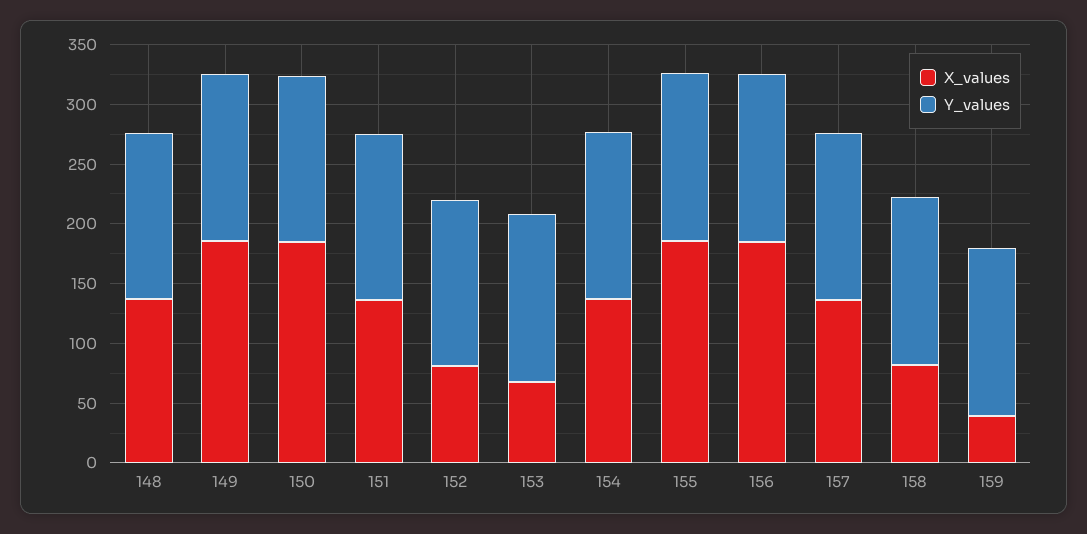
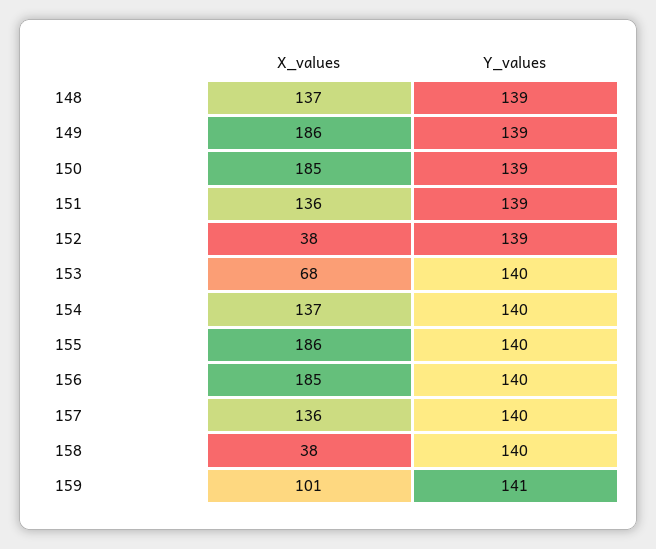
X_values, 152: 80 -> 38
X_values, 158: 80 -> 38
X_values, 159: 40 -> 101

